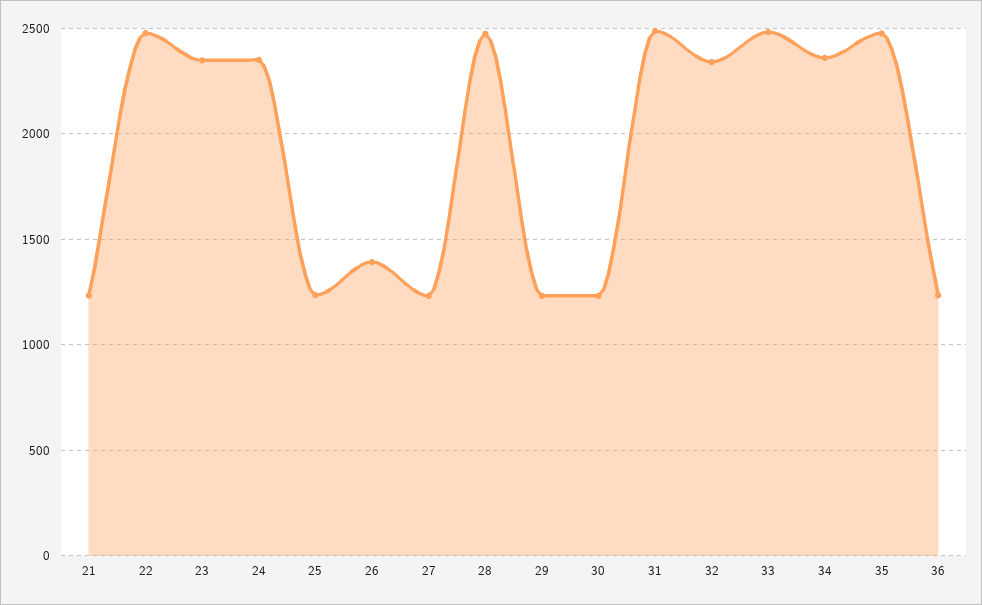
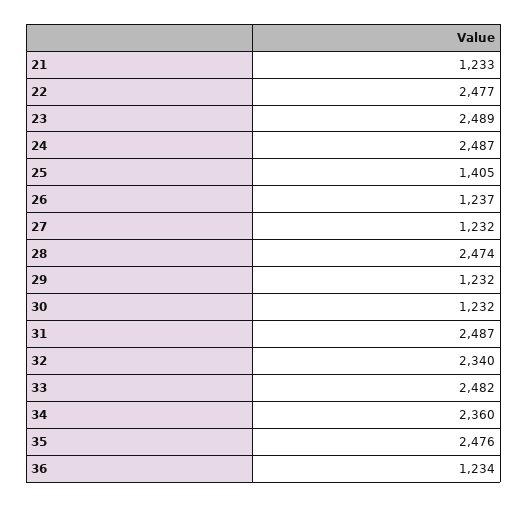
23: 2350 -> 2489
24: 2350 -> 2487
25: 1250 -> 1405
26: 1400 -> 1237

